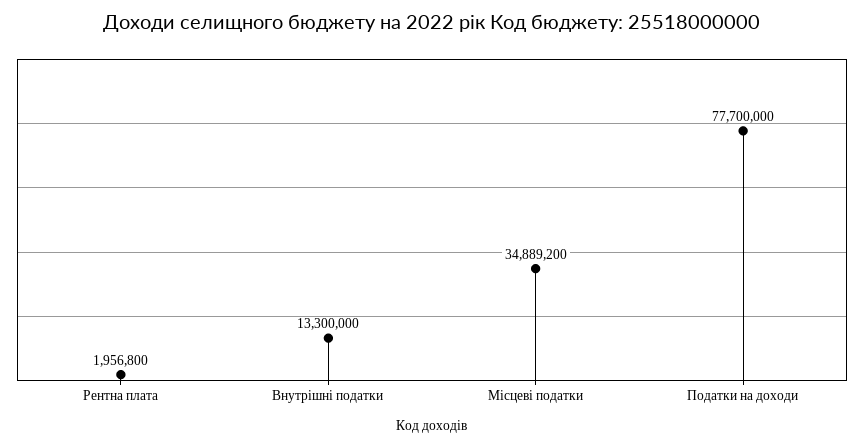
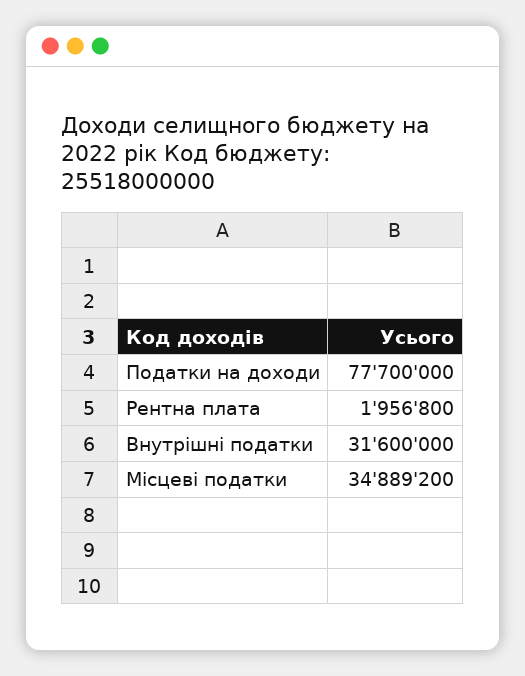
Внутрішні податки: 13300000 -> 31600000

